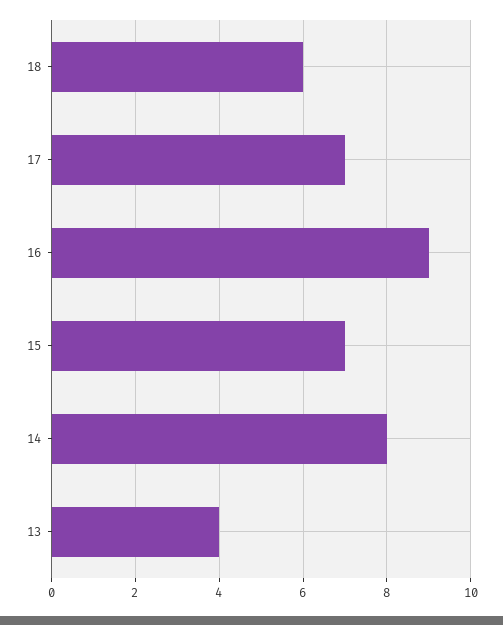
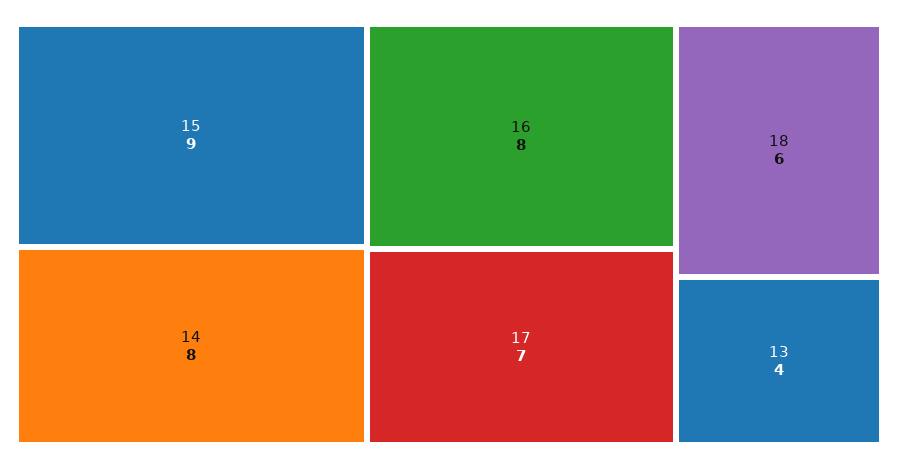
16: 9 -> 8
15: 7 -> 9

